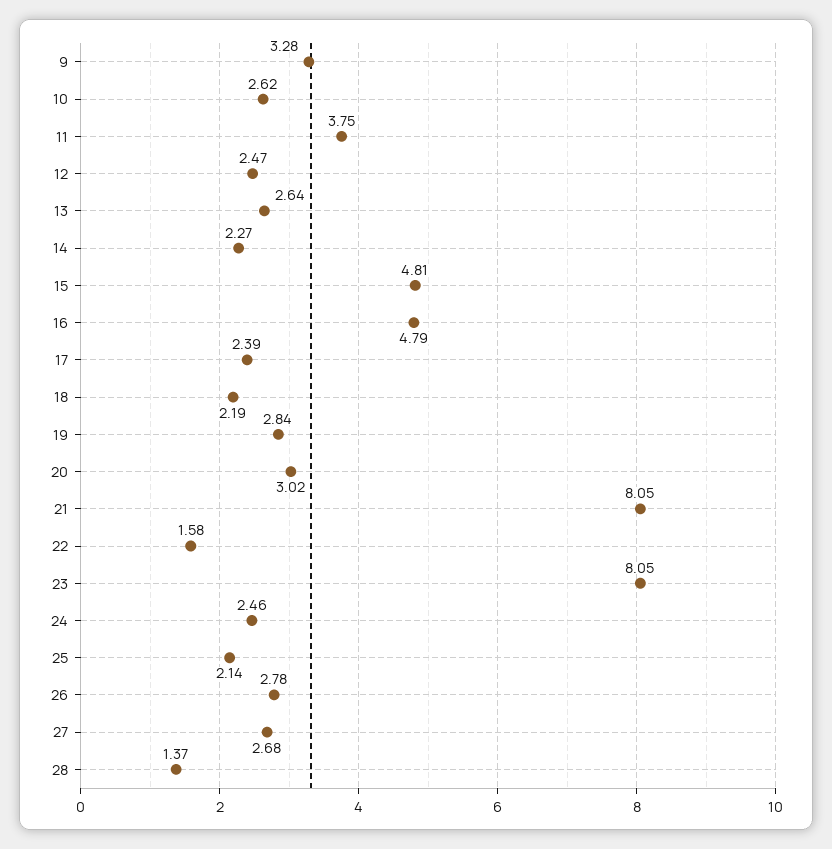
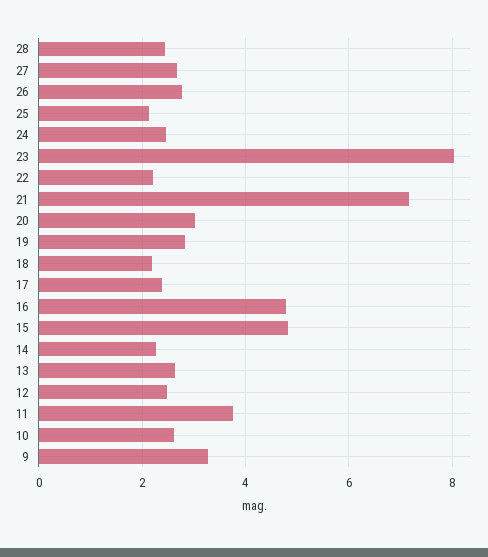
21: 8.05 -> 7.2
22: 1.58 -> 2.2
28: 1.37 -> 2.4

